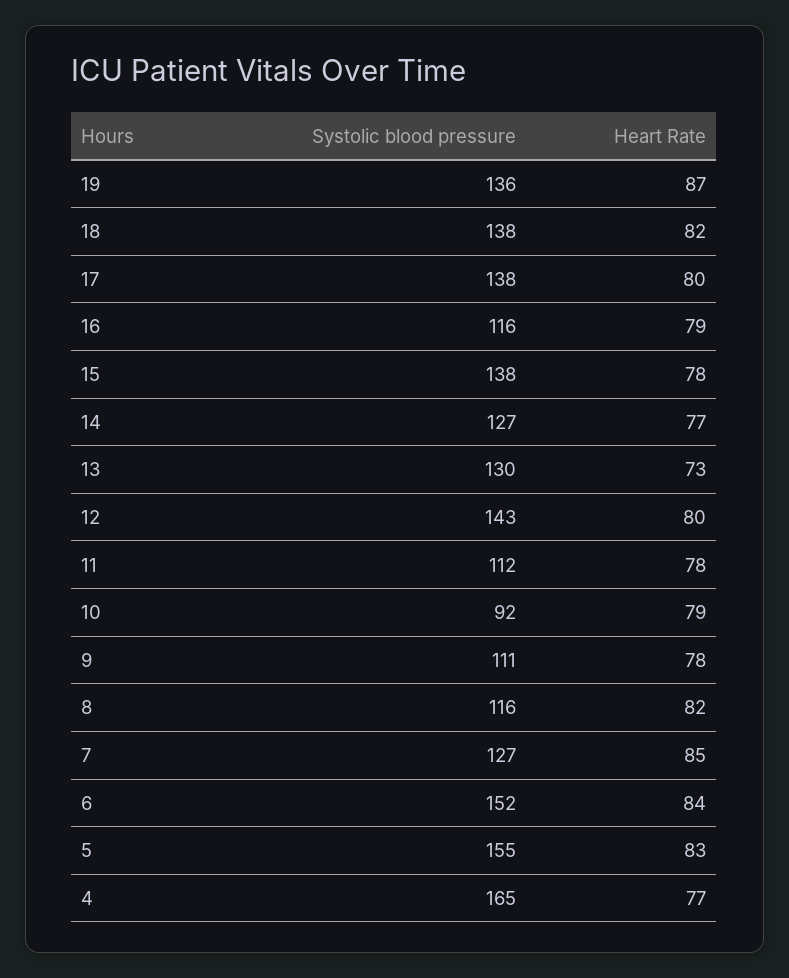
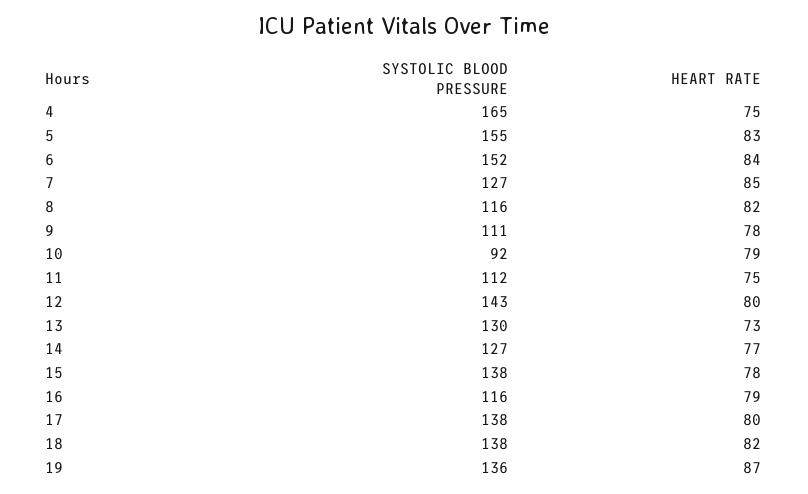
Heart Rate, 11: 78 -> 75
Heart Rate, 4: 77 -> 75

